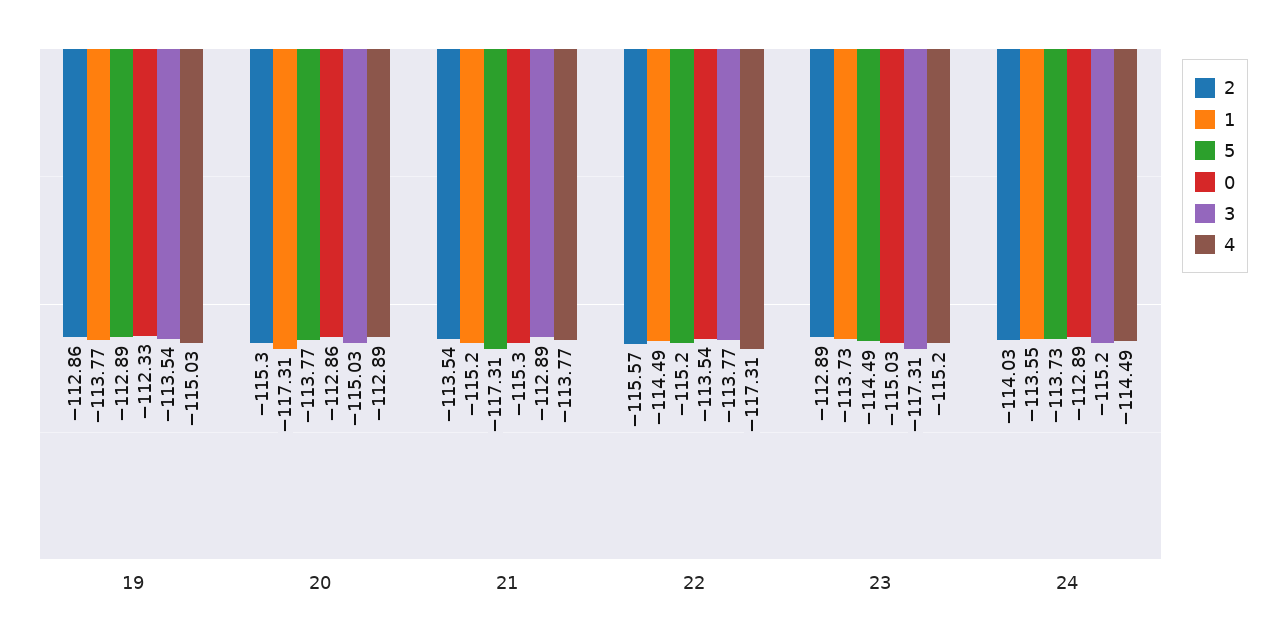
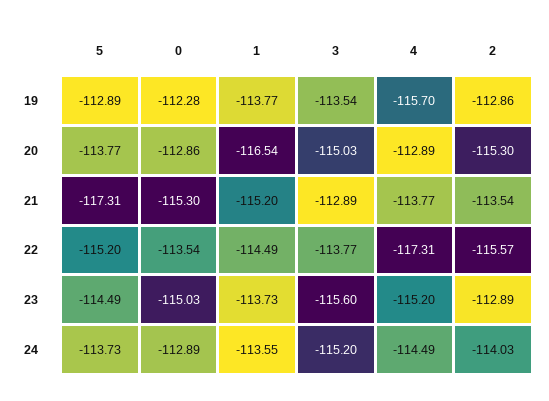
0, 19: -112.33 -> -112.28
4, 19: -115.03 -> -115.7
1, 20: -117.31 -> -116.54
3, 23: -117.31 -> -115.6

